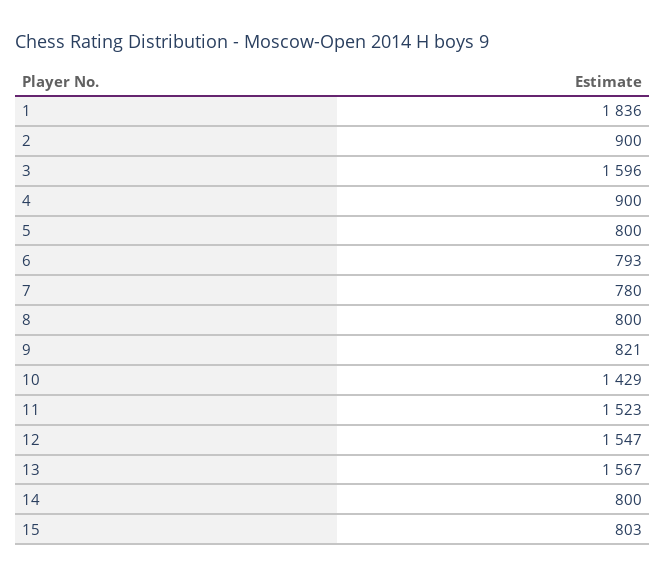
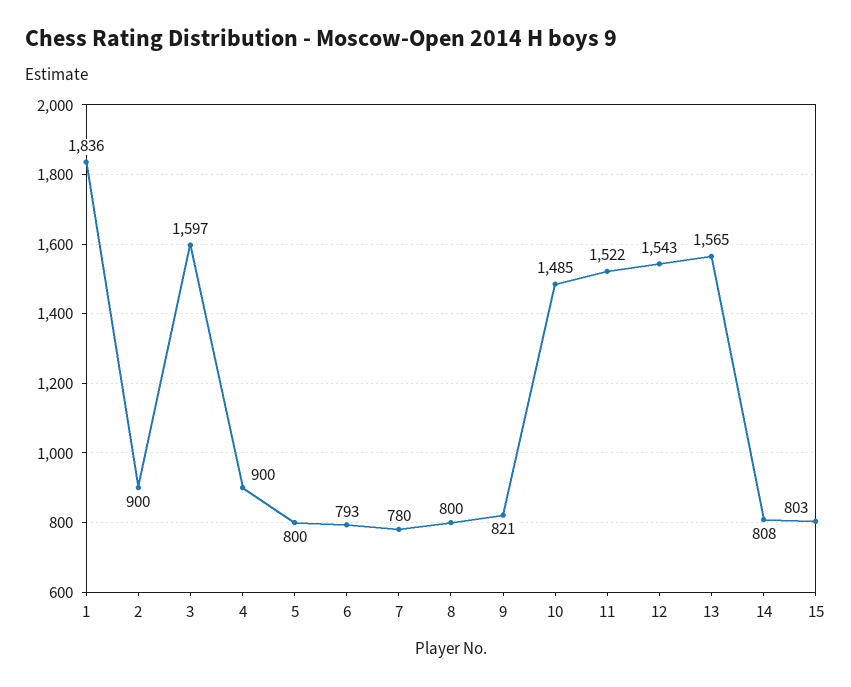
3: 1596 -> 1597
10: 1429 -> 1485
11: 1523 -> 1522
12: 1547 -> 1543
13: 1567 -> 1565
14: 800 -> 808

